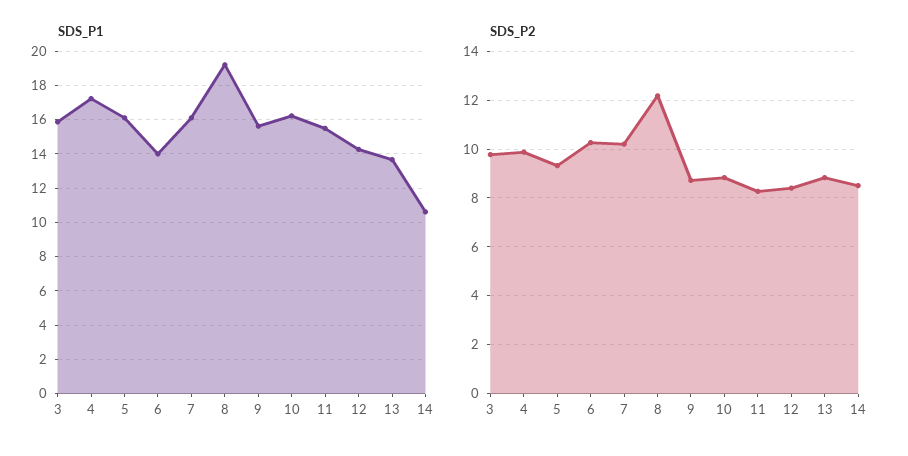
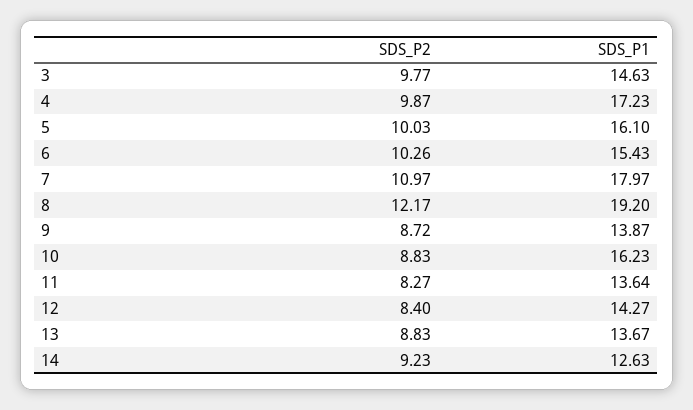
SDS_P1, 3: 16 -> 14.63
SDS_P1, 6: 14 -> 15.43
SDS_P1, 7: 16 -> 17.97
SDS_P1, 9: 15.5 -> 13.87
SDS_P1, 11: 15.5 -> 13.64
SDS_P1, 14: 10.5 -> 12.63
SDS_P2, 5: 9.25 -> 10.03
SDS_P2, 7: 10.25 -> 10.97
SDS_P2, 14: 8.5 -> 9.23

